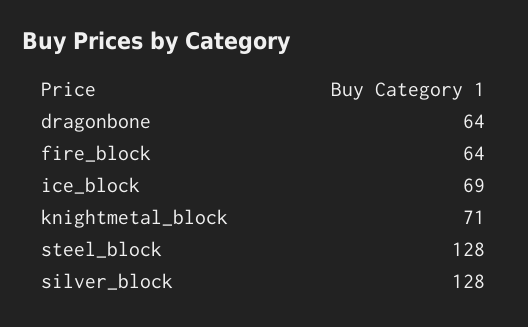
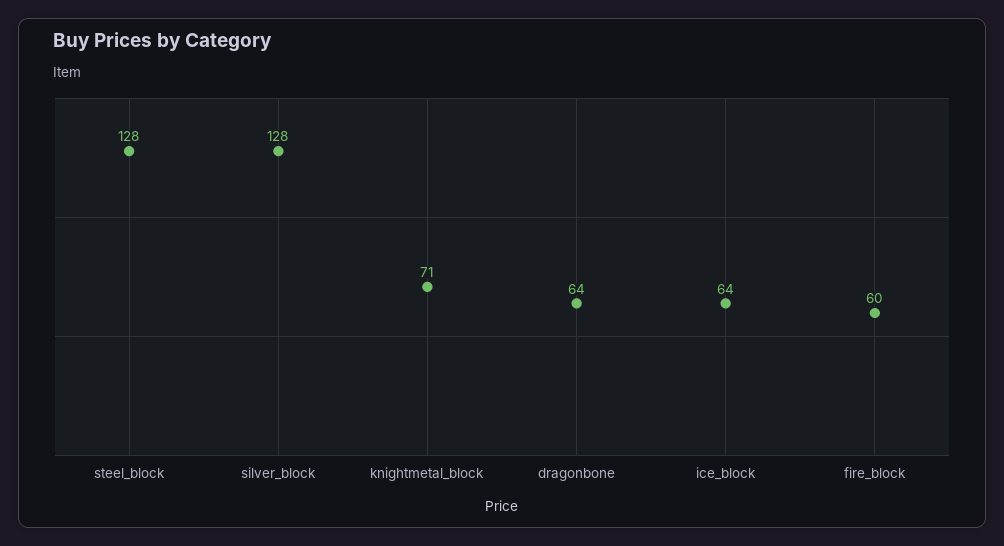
fire_block: 64 -> 60
ice_block: 69 -> 64

